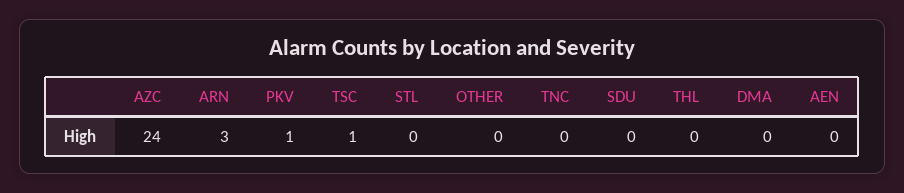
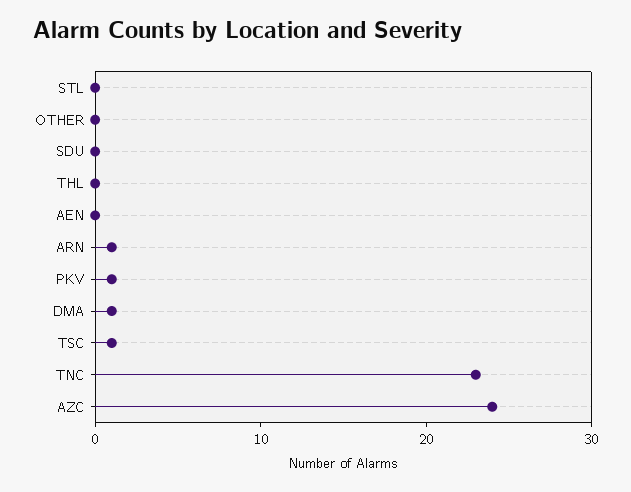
ARN: 3 -> 1
TNC: 0 -> 23
DMA: 0 -> 1

